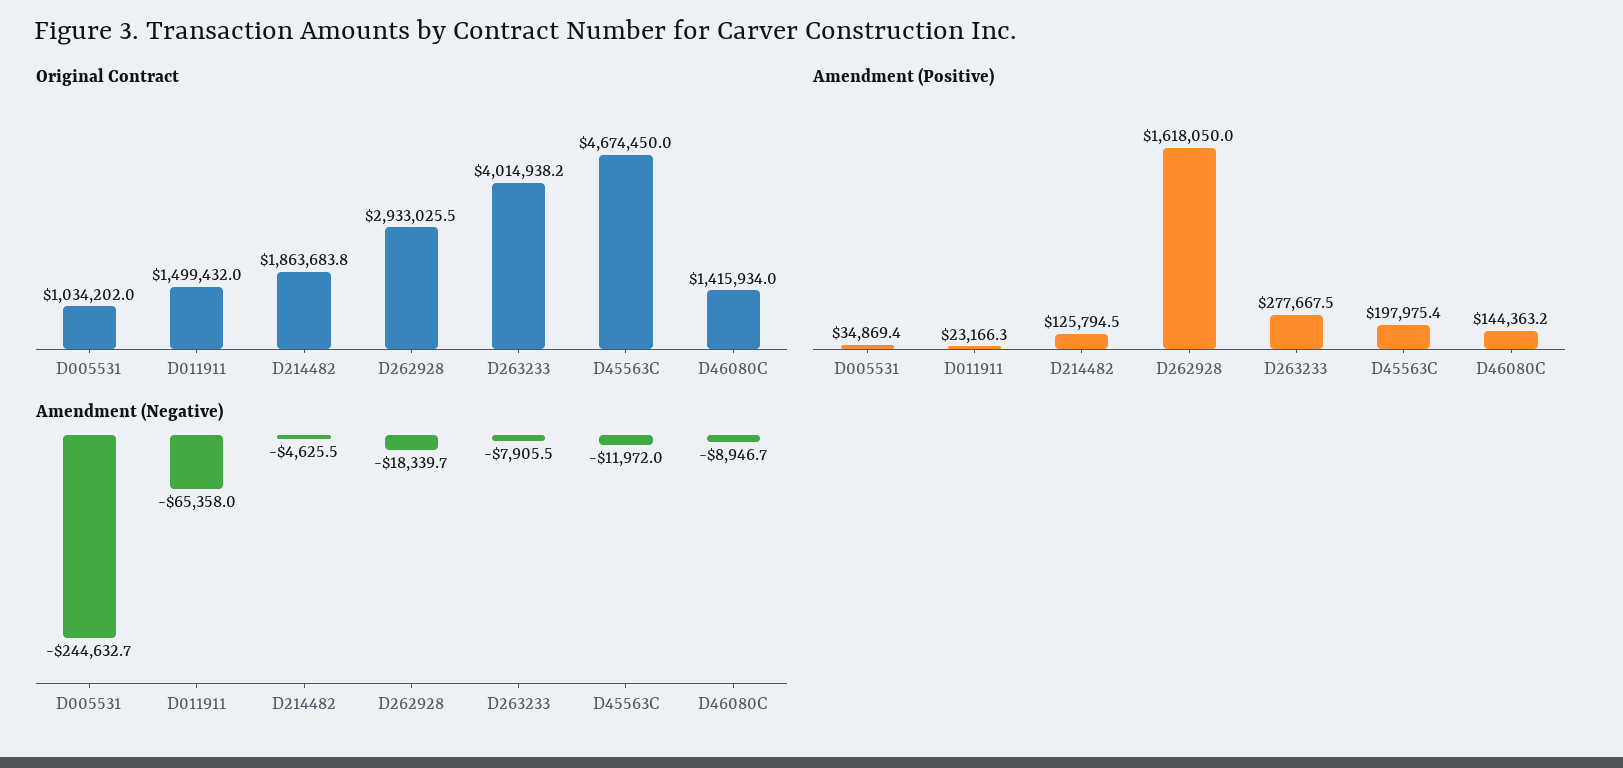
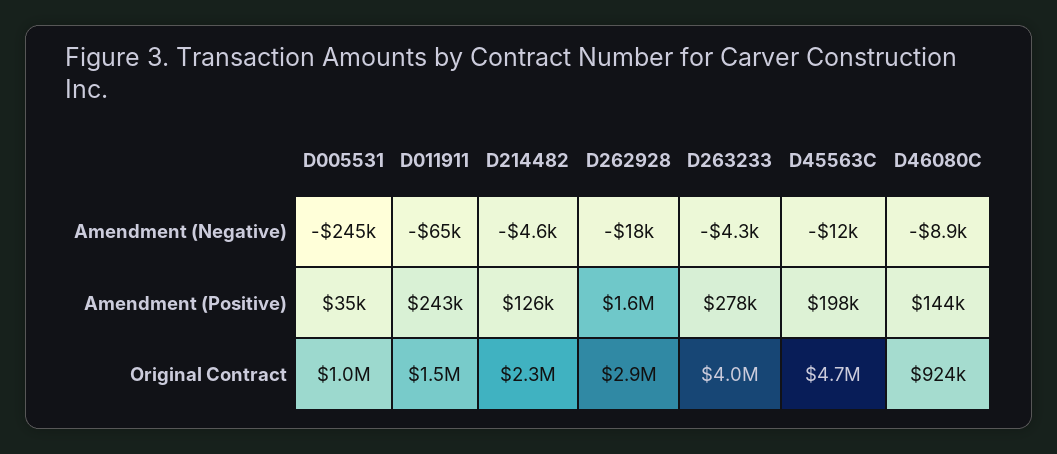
Original Contract, D214482: 1863683.8 -> 2300000
Original Contract, D46080C: 1415934 -> 924000
Amendment (Positive), D011911: 23166.3 -> 243000
Amendment (Negative), D263233: -7905.5 -> -4300

